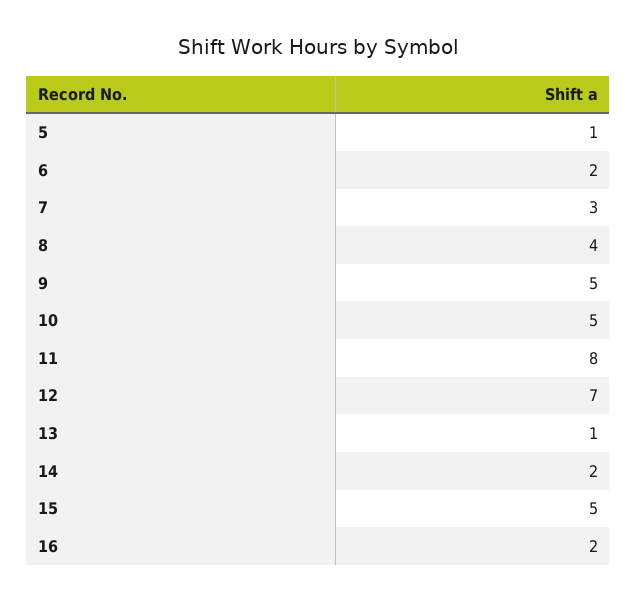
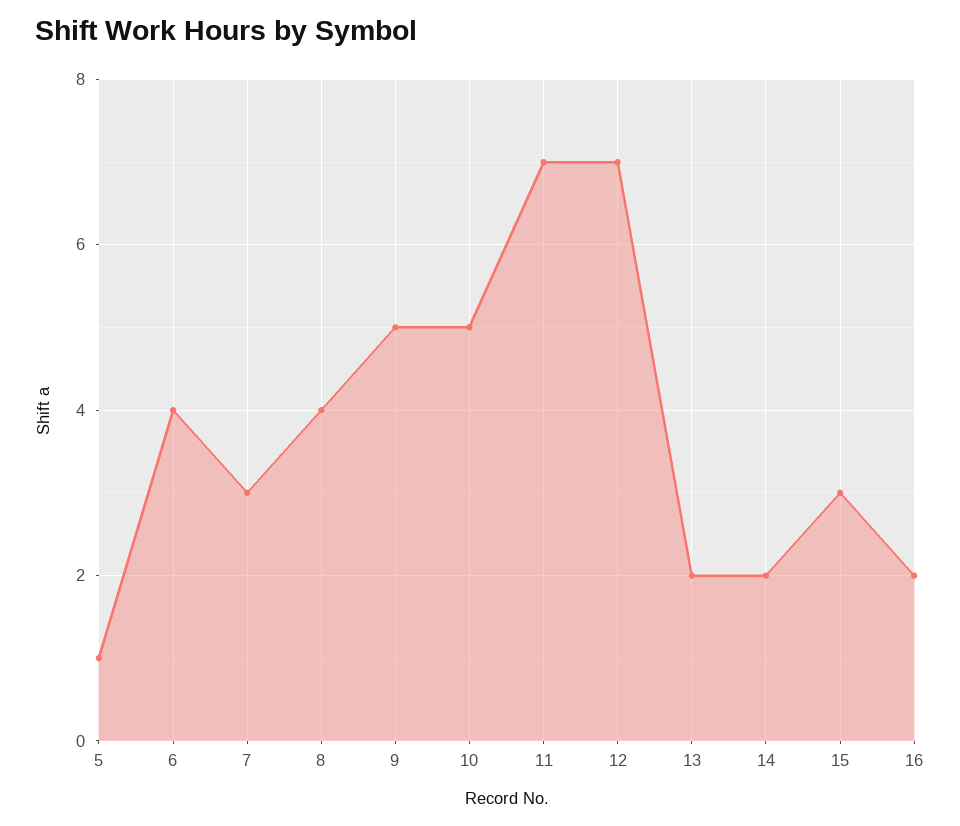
6: 2 -> 4
11: 8 -> 7
13: 1 -> 2
15: 5 -> 3

